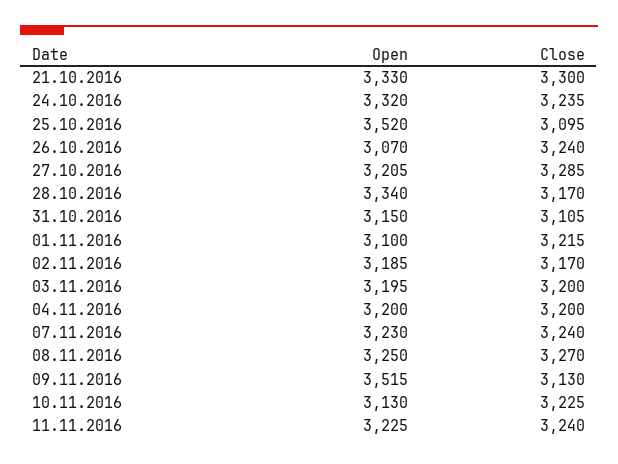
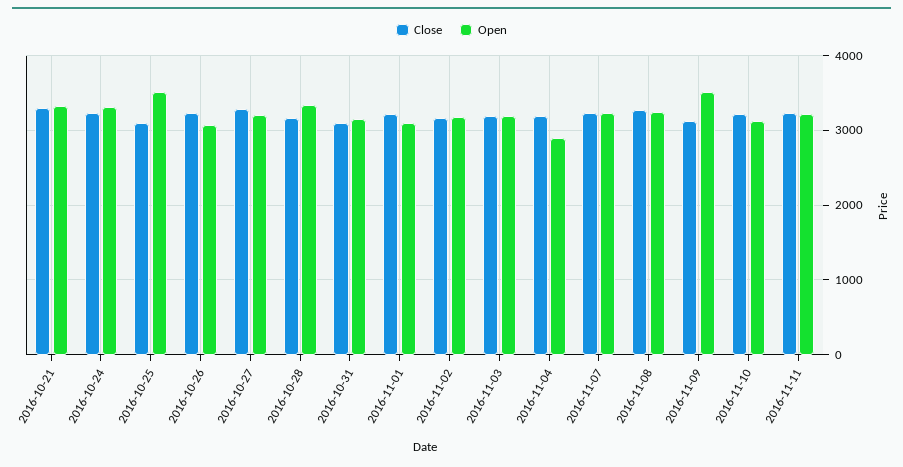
Open, 04.11.2016: 3200 -> 2900

